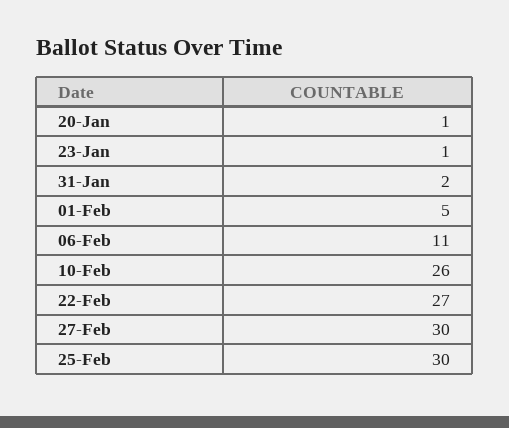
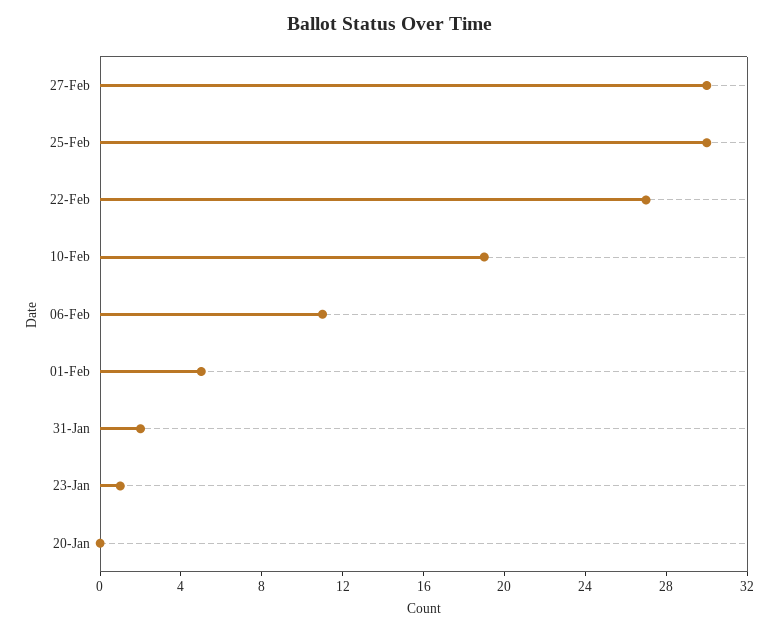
20-Jan: 1 -> 0
10-Feb: 26 -> 19

